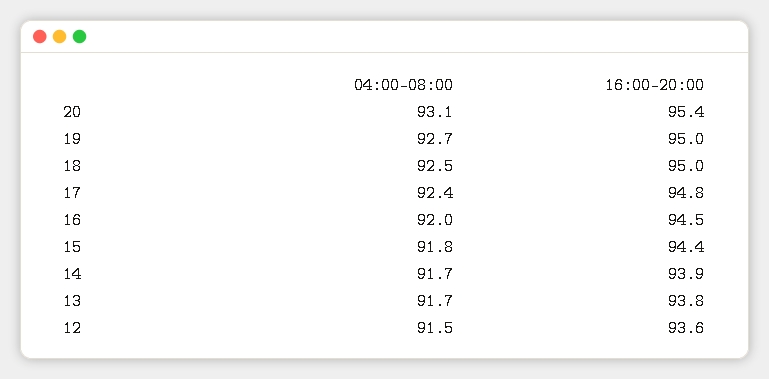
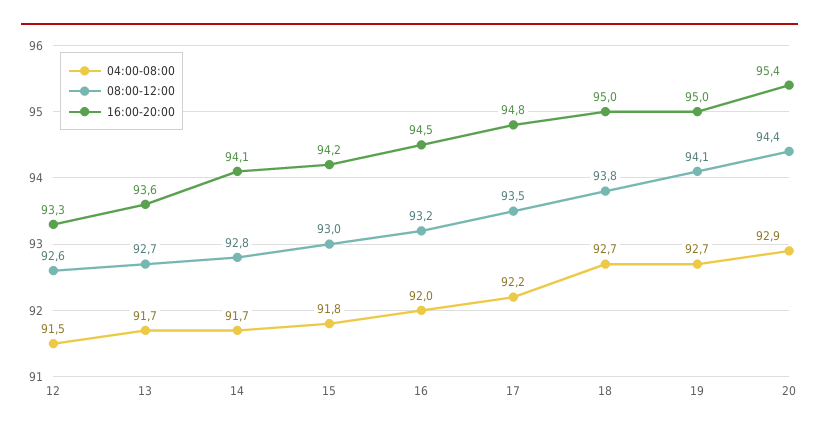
04:00-08:00, 20: 93.1 -> 92.9
04:00-08:00, 18: 92.5 -> 92.7
04:00-08:00, 17: 92.4 -> 92.2
16:00-20:00, 15: 94.4 -> 94.2
16:00-20:00, 14: 93.9 -> 94.1
16:00-20:00, 13: 93.8 -> 93.6
16:00-20:00, 12: 93.6 -> 93.3
08:00-12:00, 12: none -> 92.6
08:00-12:00, 13: none -> 92.7
08:00-12:00, 14: none -> 92.8
08:00-12:00, 15: none -> 93
08:00-12:00, 16: none -> 93.2
08:00-12:00, 17: none -> 93.5
08:00-12:00, 18: none -> 93.8
08:00-12:00, 19: none -> 94.1
08:00-12:00, 20: none -> 94.4

